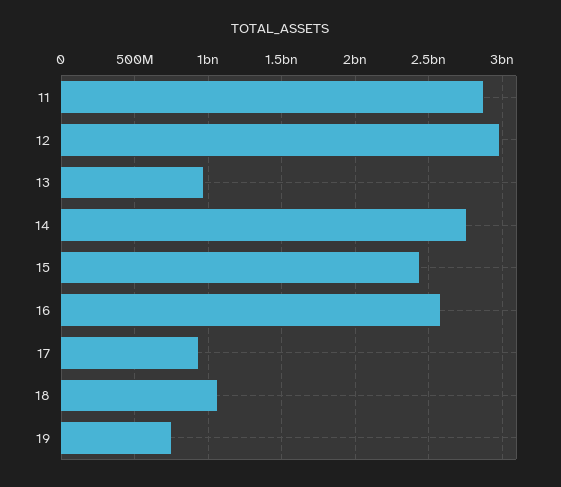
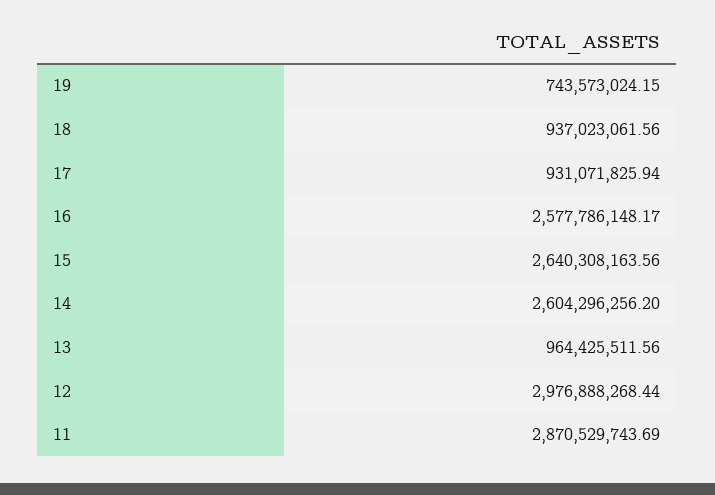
14: 2750000000 -> 2604296256.2
15: 2450000000 -> 2640308163.56
18: 1050000000 -> 937023061.56

